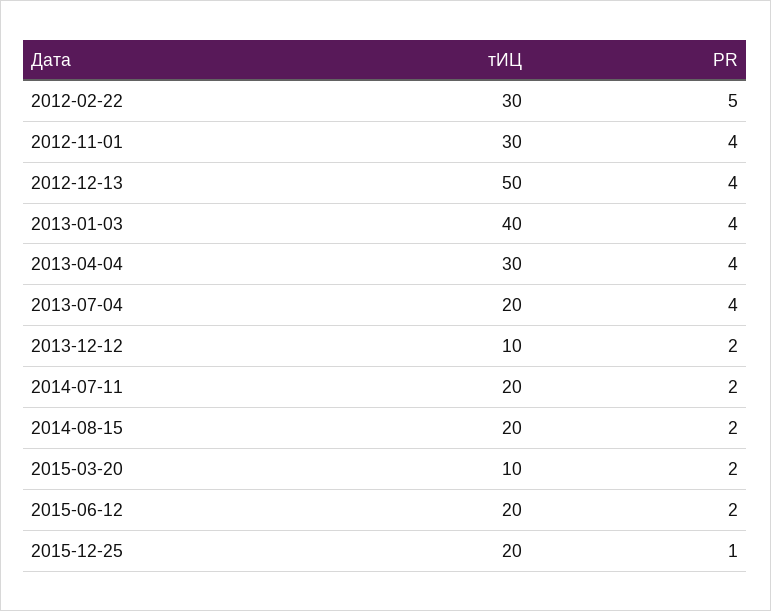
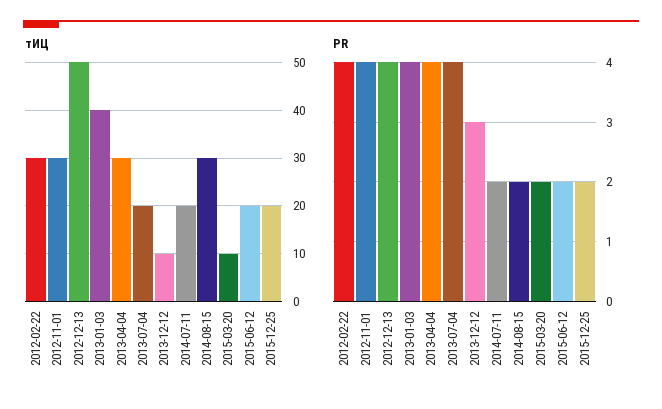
PR, 2012-02-22: 5 -> 4
PR, 2013-12-12: 2 -> 3
тИЦ, 2014-08-15: 20 -> 30
PR, 2015-12-25: 1 -> 2

